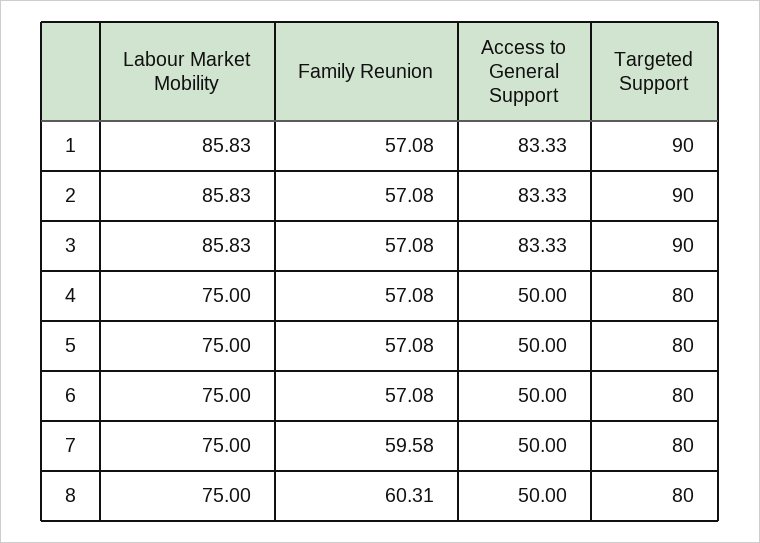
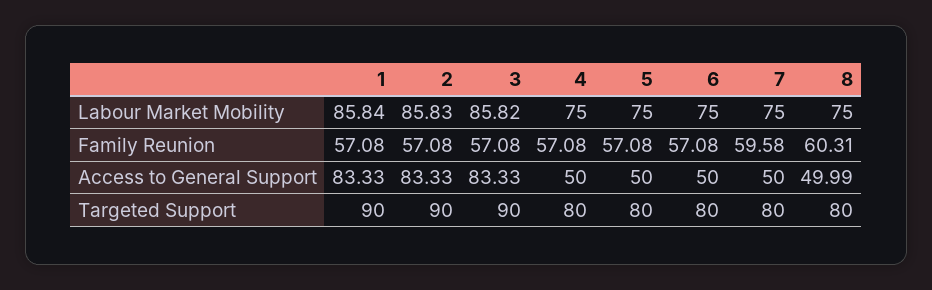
Labour Market Mobility, 1: 85.83 -> 85.84
Labour Market Mobility, 3: 85.83 -> 85.82
Access to General Support, 8: 50 -> 49.99

